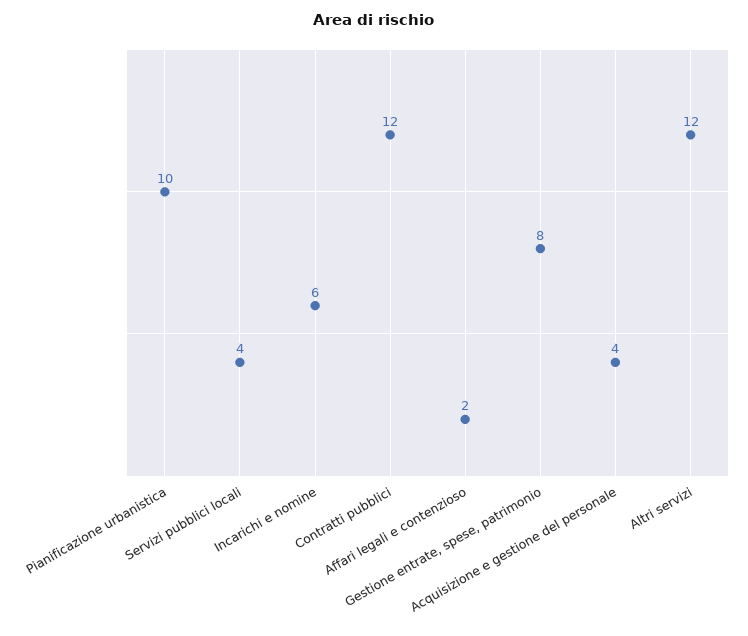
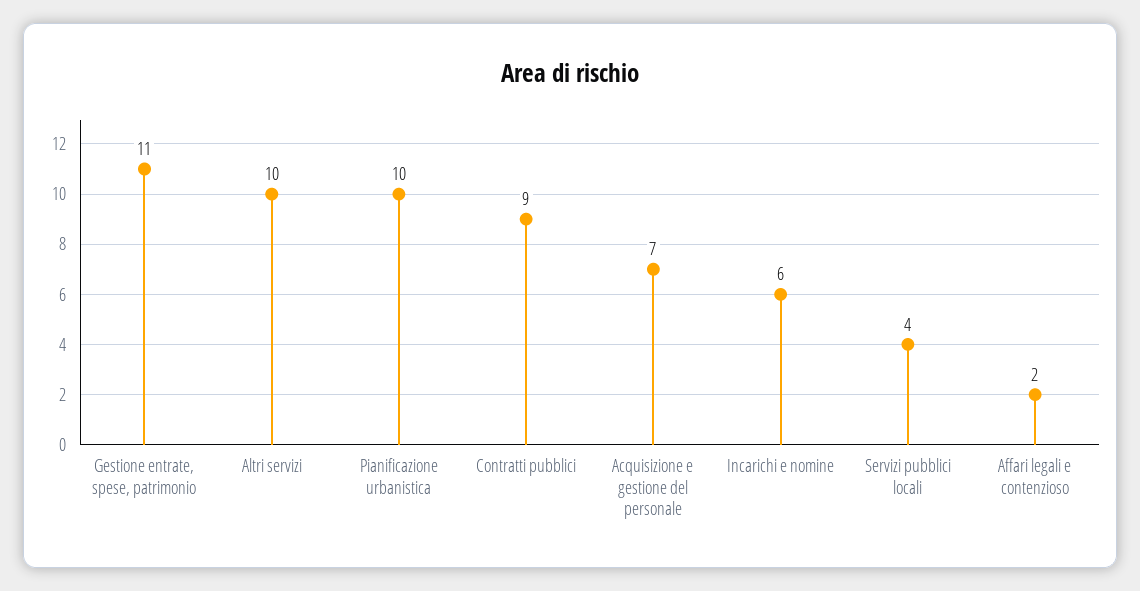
Contratti pubblici: 12 -> 9
Gestione entrate, spese, patrimonio: 8 -> 11
Acquisizione e gestione del personale: 4 -> 7
Altri servizi: 12 -> 10

